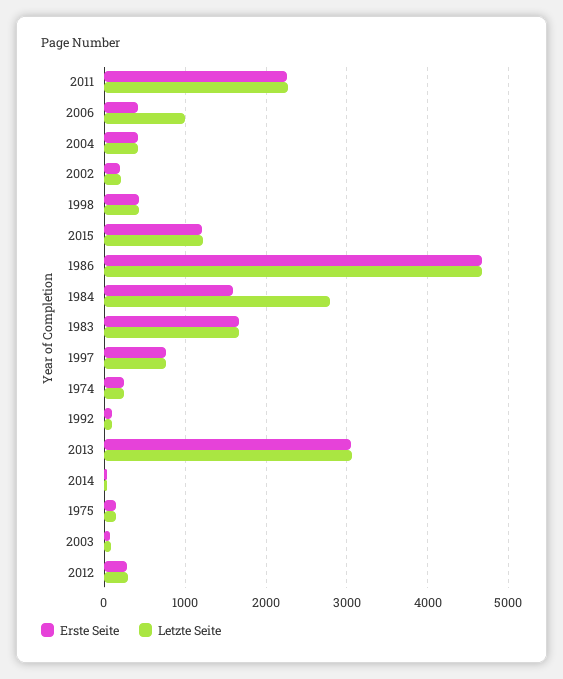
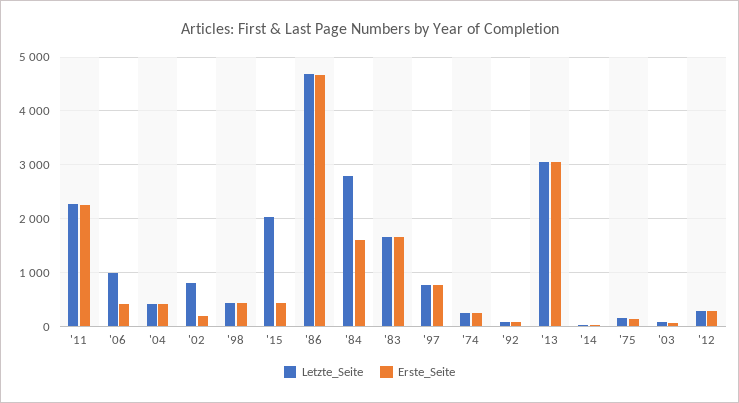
Letzte Seite, 2002: 200 -> 800
Erste Seite, 2015: 1200 -> 400
Letzte Seite, 2015: 1200 -> 2000

